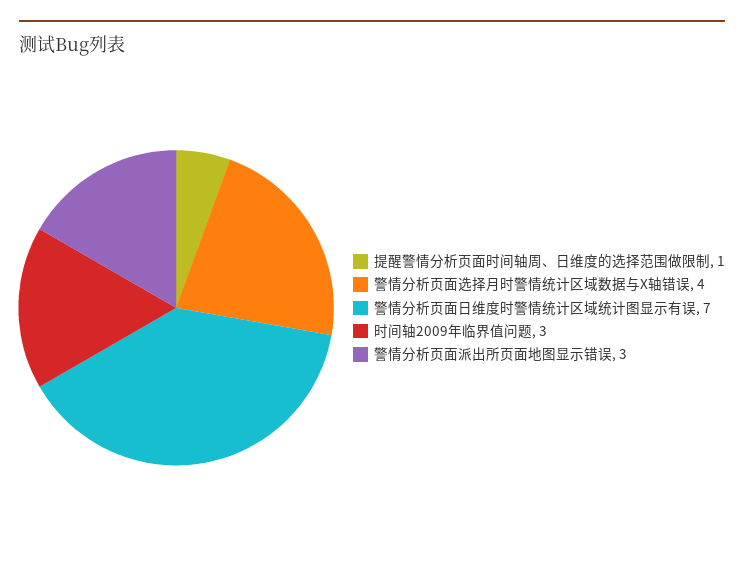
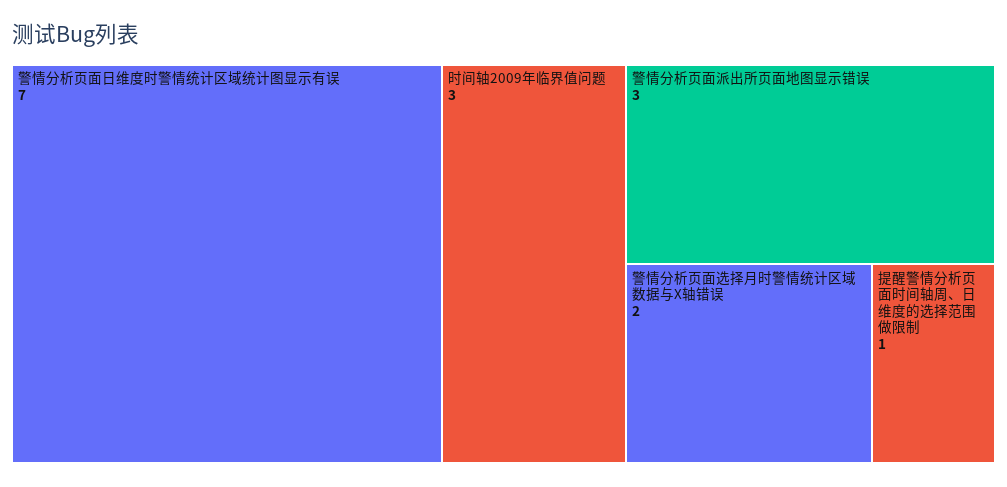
警情分析页面选择月时警情统计区域数据与X轴错误: 4 -> 2

